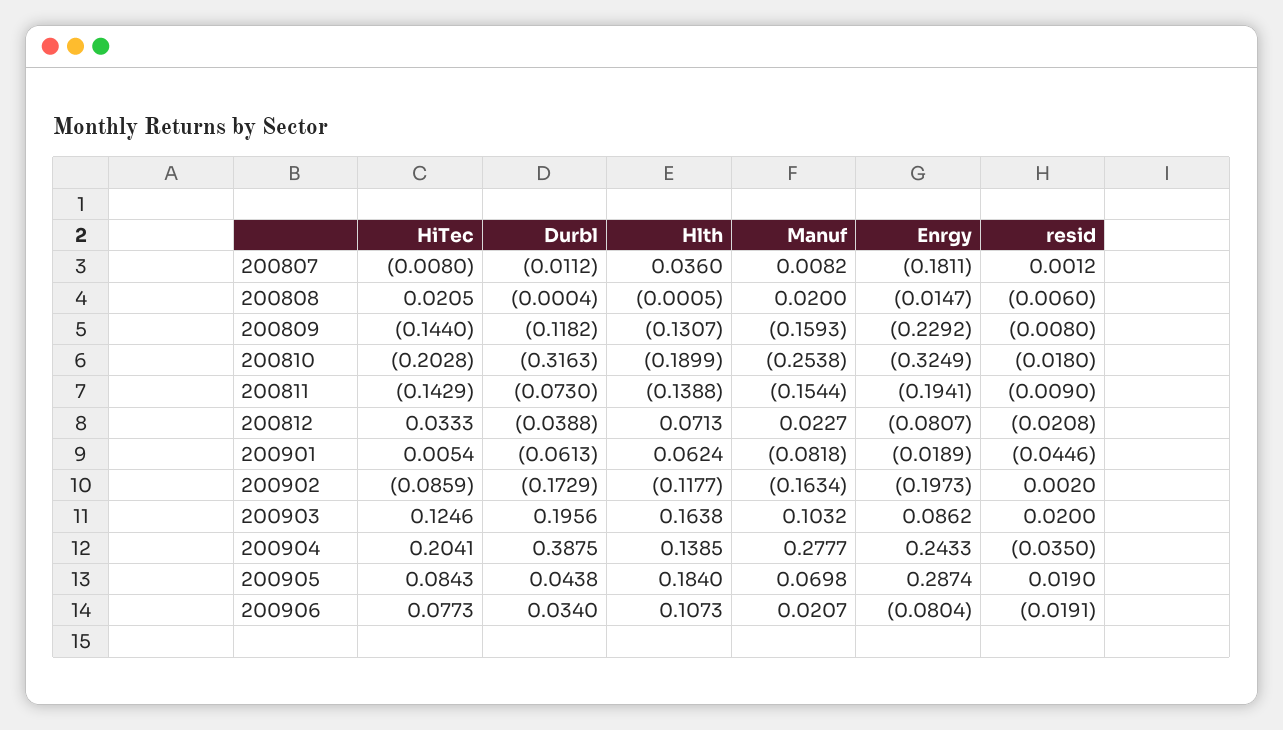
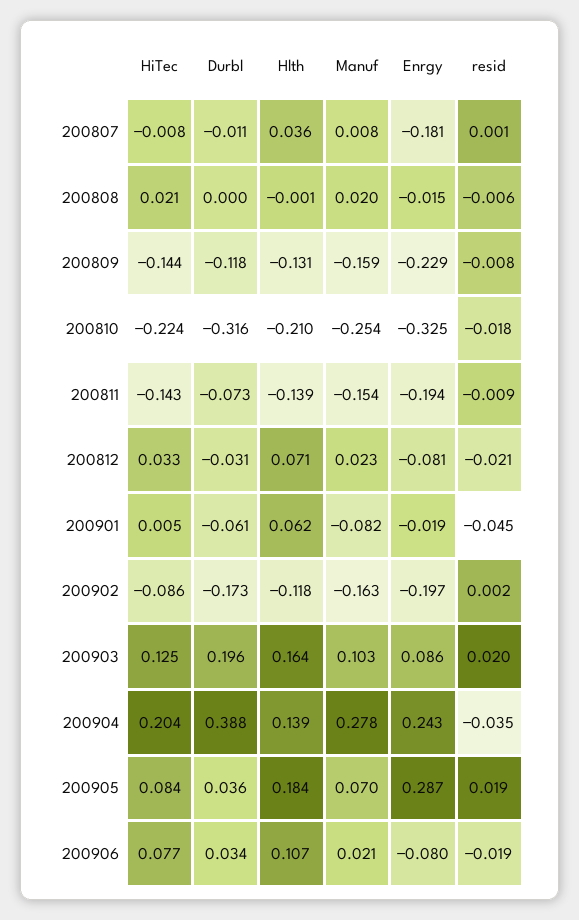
HiTec, 200810: -0.2028 -> -0.224
Hlth, 200810: -0.1899 -> -0.21
Durbl, 200812: -0.0388 -> -0.031
Durbl, 200905: 0.0438 -> 0.036

